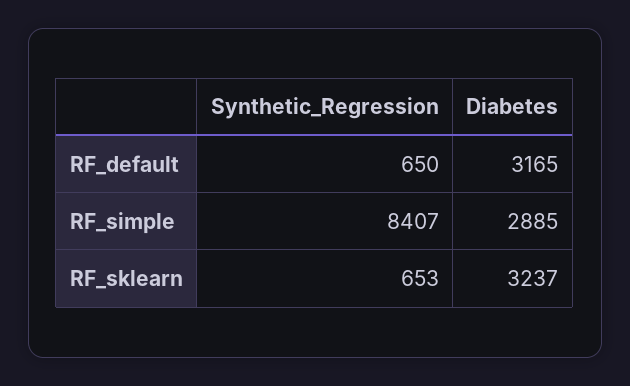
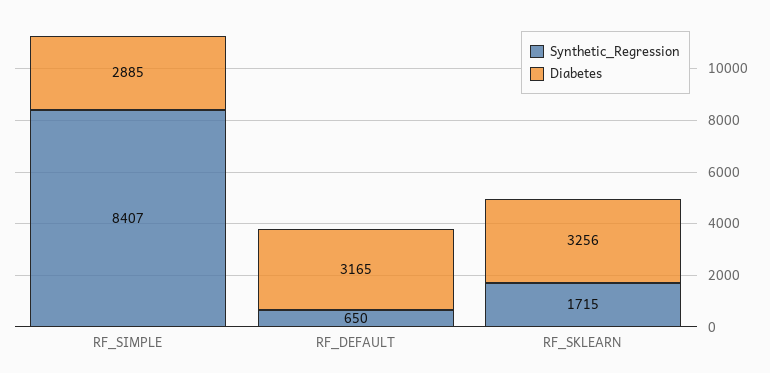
Synthetic_Regression, RF_sklearn: 653 -> 1715
Diabetes, RF_sklearn: 3237 -> 3256

